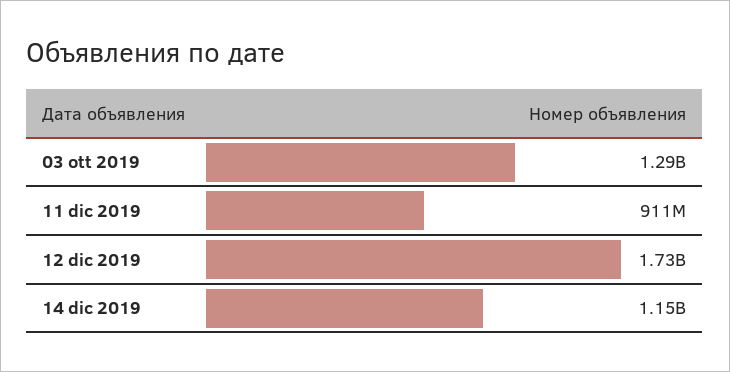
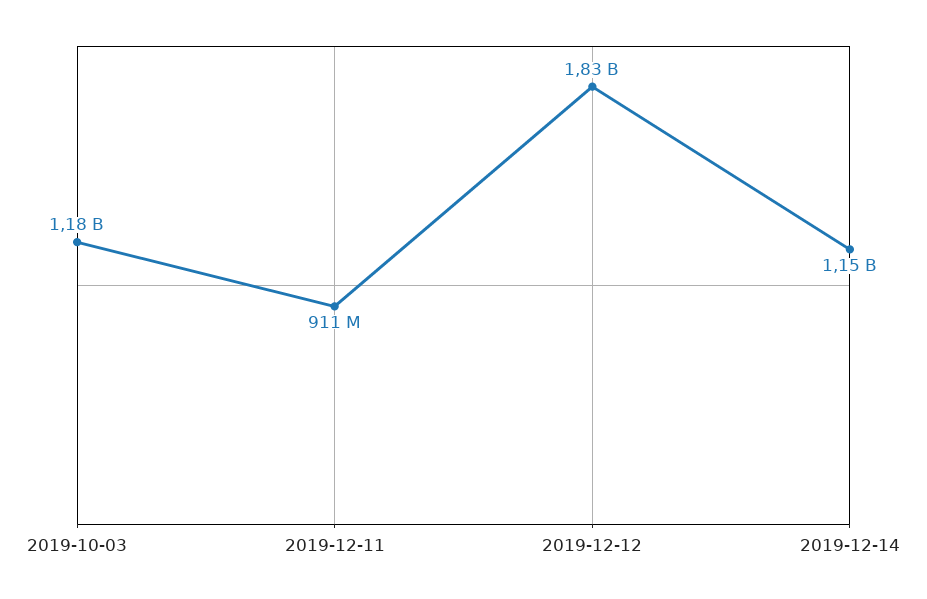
03 ott 2019: 1290000000 -> 1180000000
12 dic 2019: 1730000000 -> 1830000000

